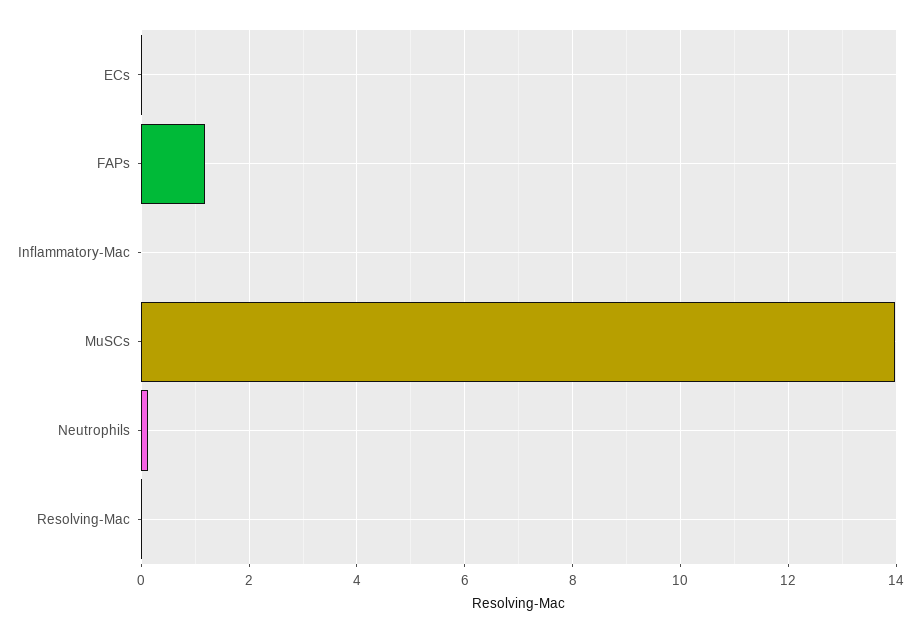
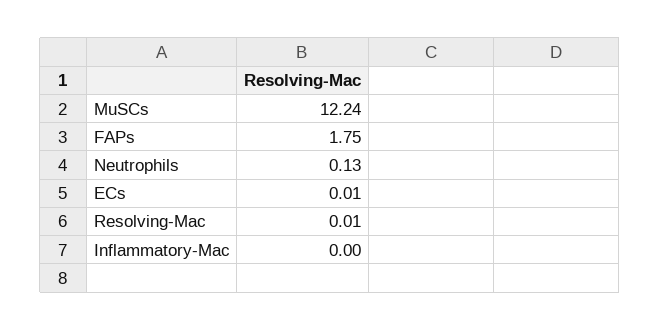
FAPs: 1.2 -> 1.75
MuSCs: 14 -> 12.24

